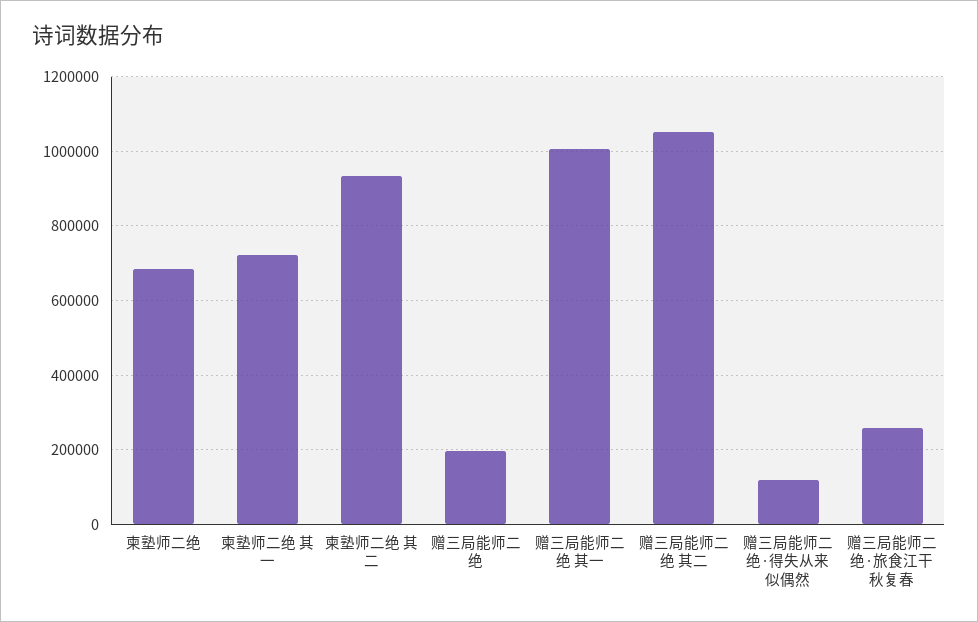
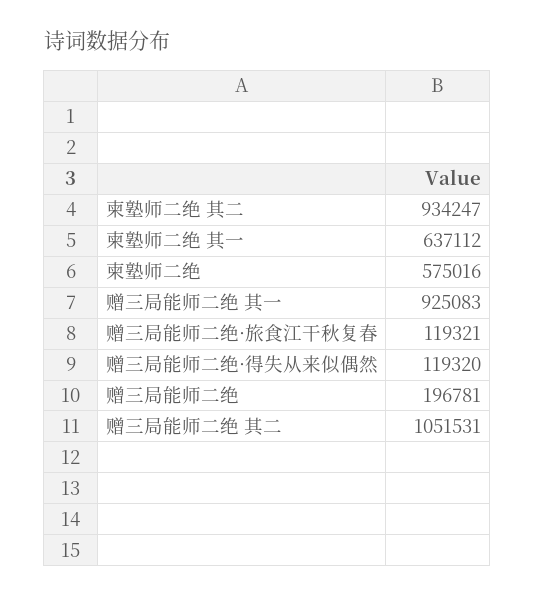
柬塾师二绝: 680000 -> 575016
柬塾师二绝 其一: 720000 -> 637112
赠三局能师二绝 其一: 1000000 -> 925083
赠三局能师二绝·旅食江干秋复春: 260000 -> 119321

